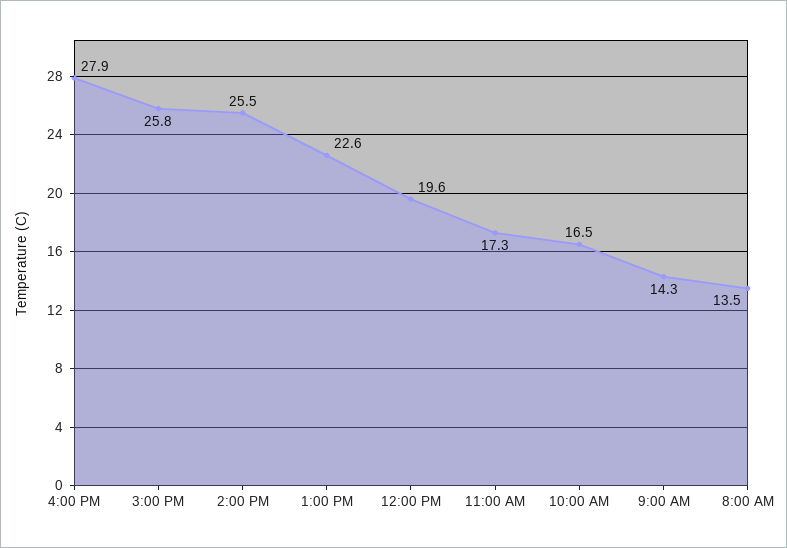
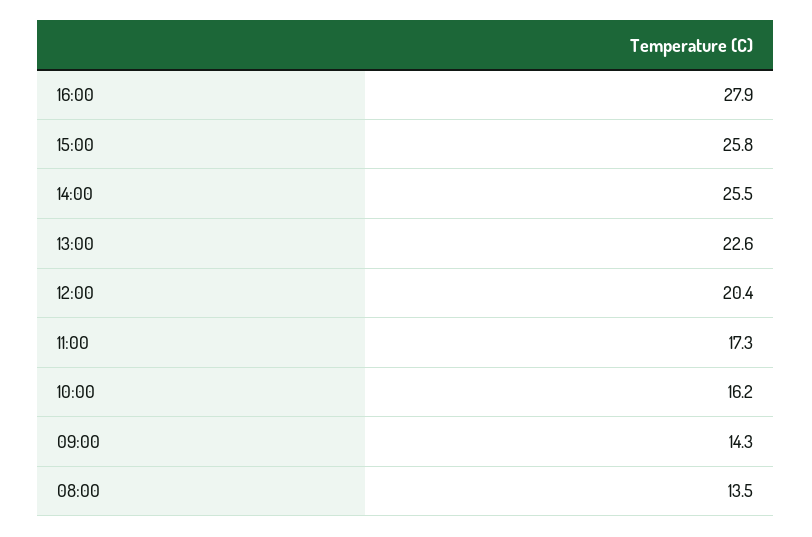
12:00 PM: 19.6 -> 20.4
10:00 AM: 16.5 -> 16.2

